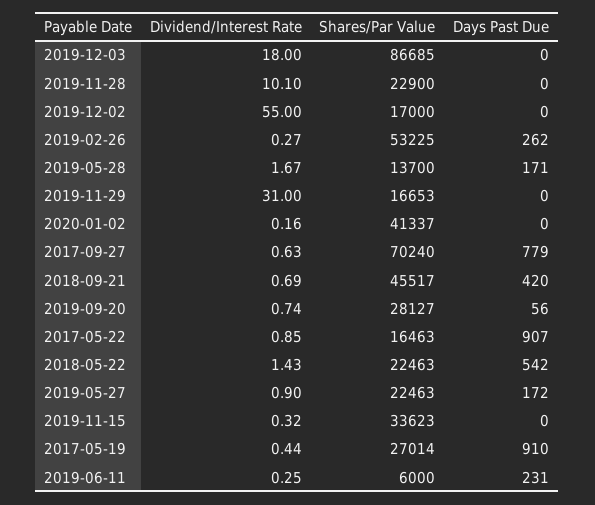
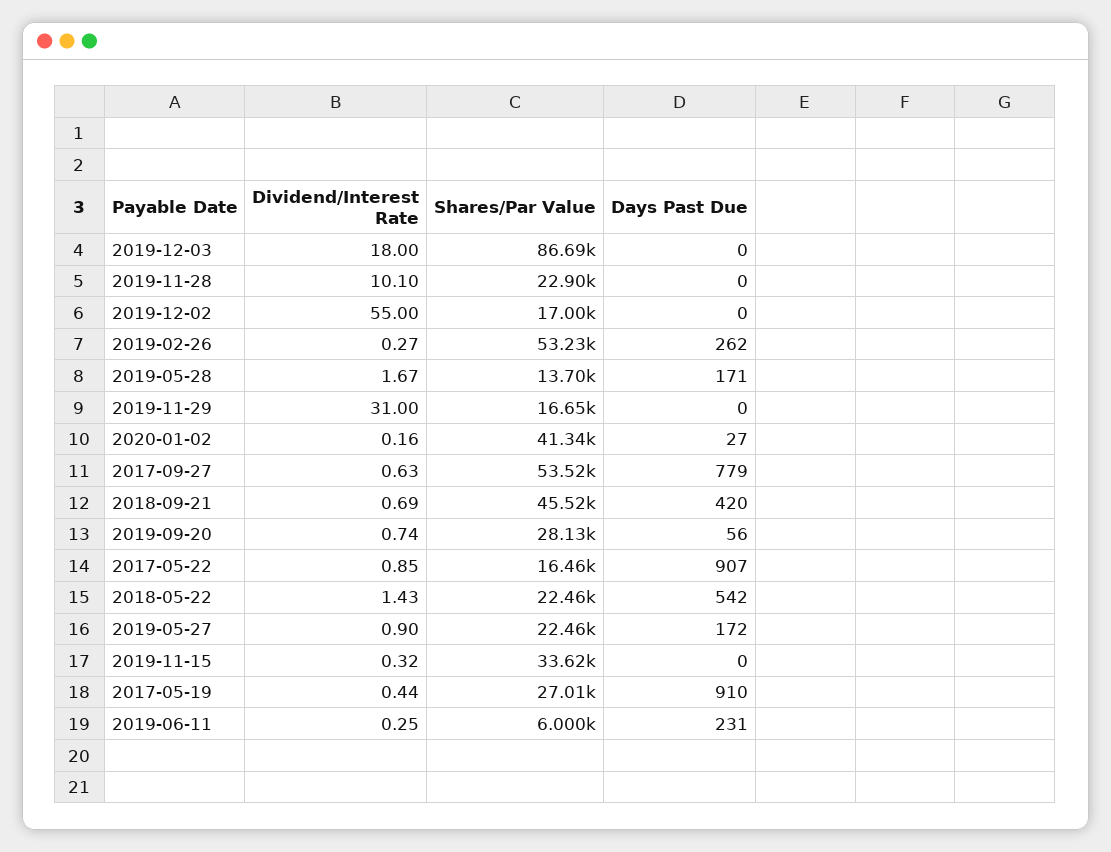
Days Past Due, 2020-01-02: 0 -> 27
Shares/Par Value, 2017-09-27: 70240 -> 53520

